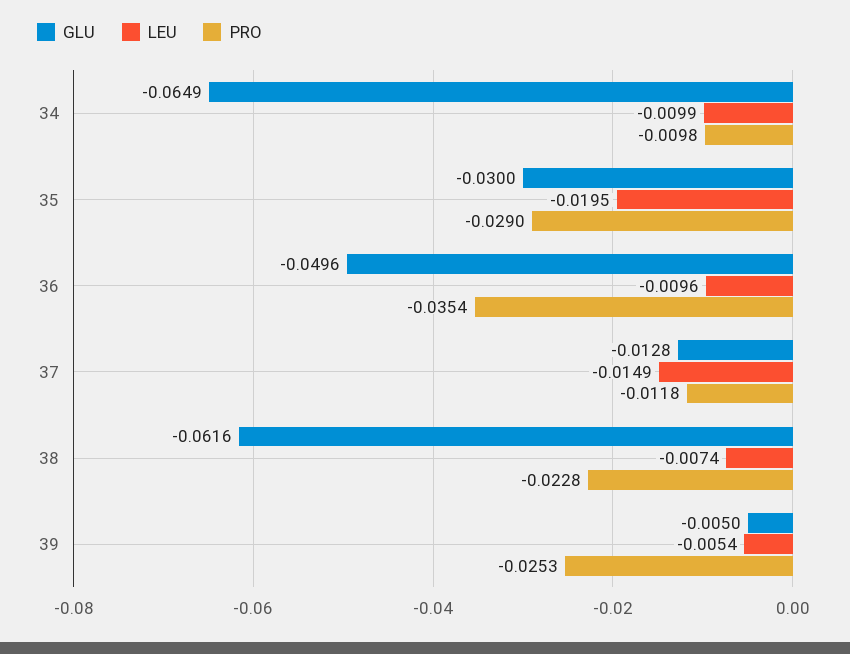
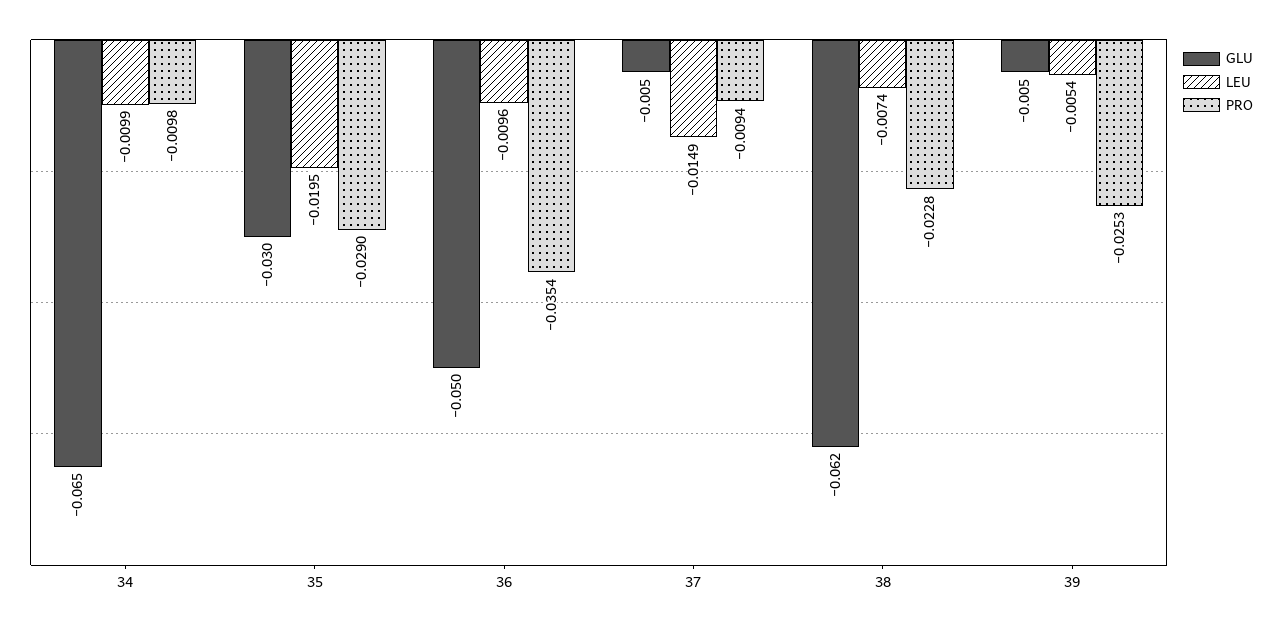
GLU, 37: -0.0128 -> -0.005
PRO, 37: -0.0118 -> -0.0094

